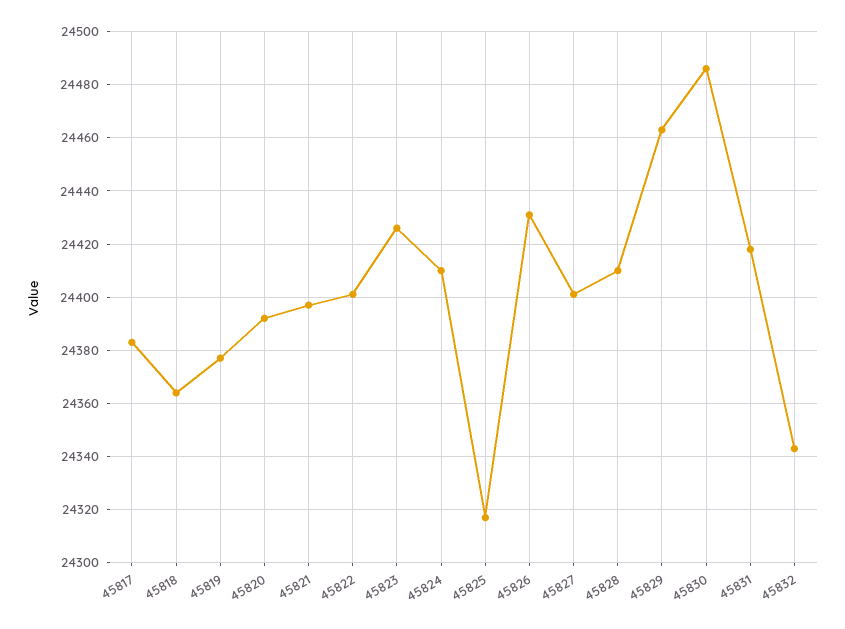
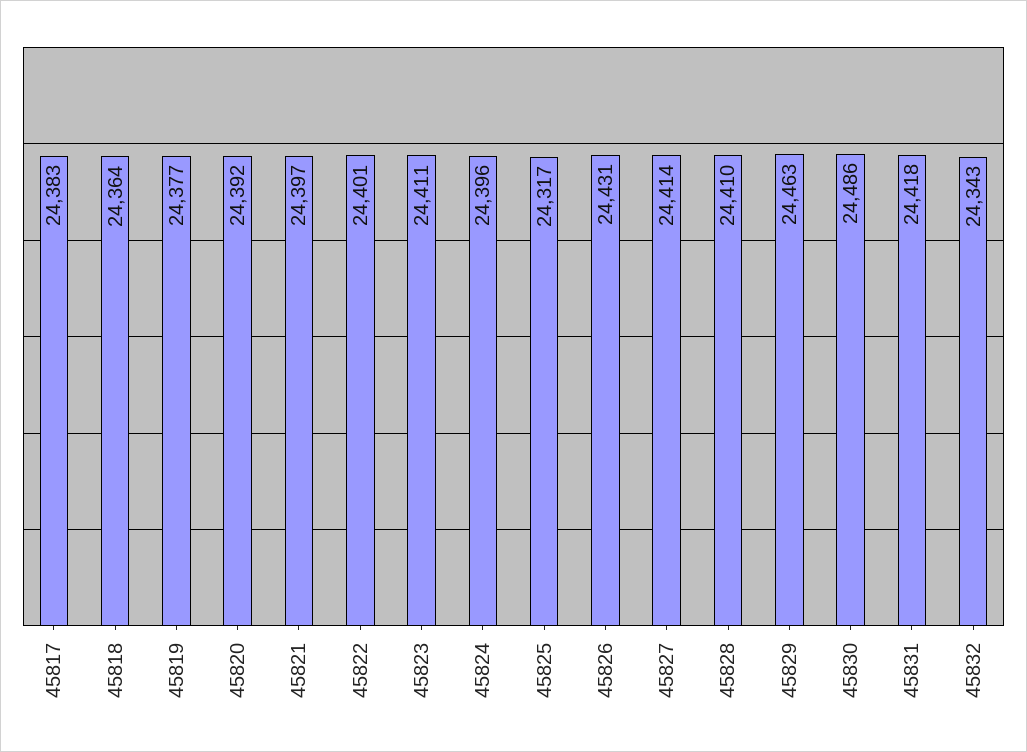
45823: 24425 -> 24411
45824: 24410 -> 24396
45827: 24400 -> 24414

